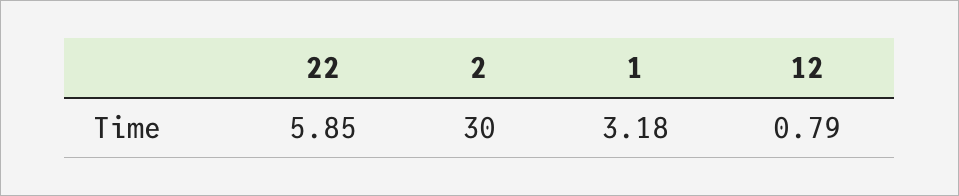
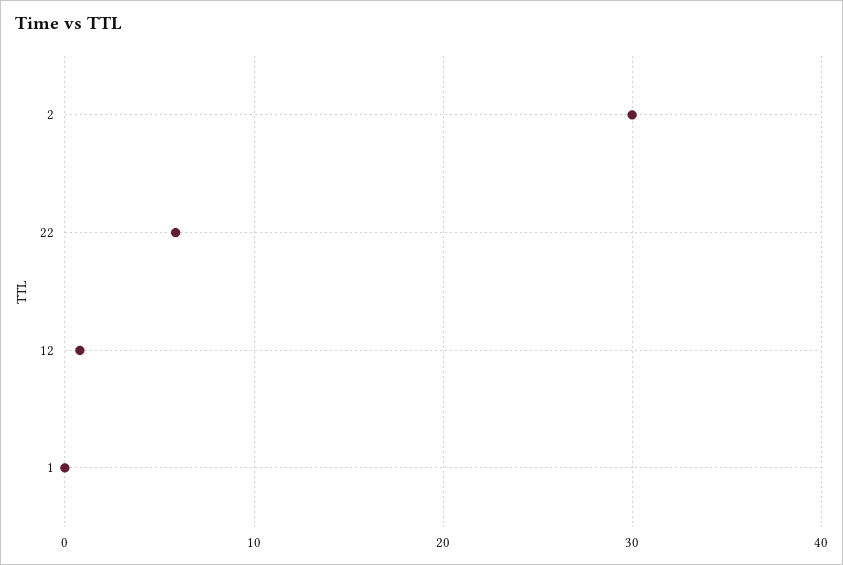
1: 3.18 -> 0

